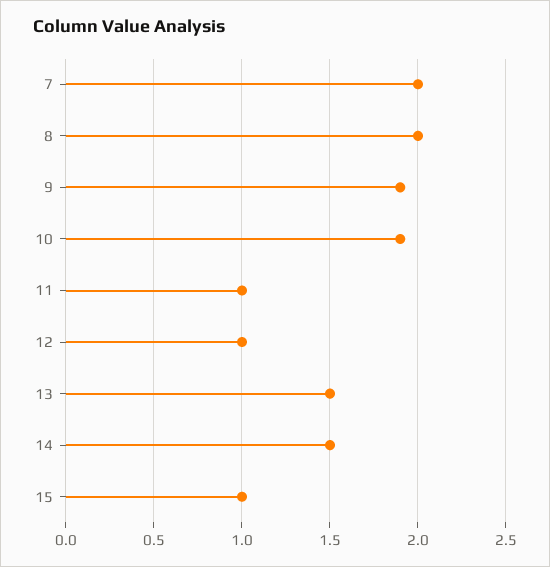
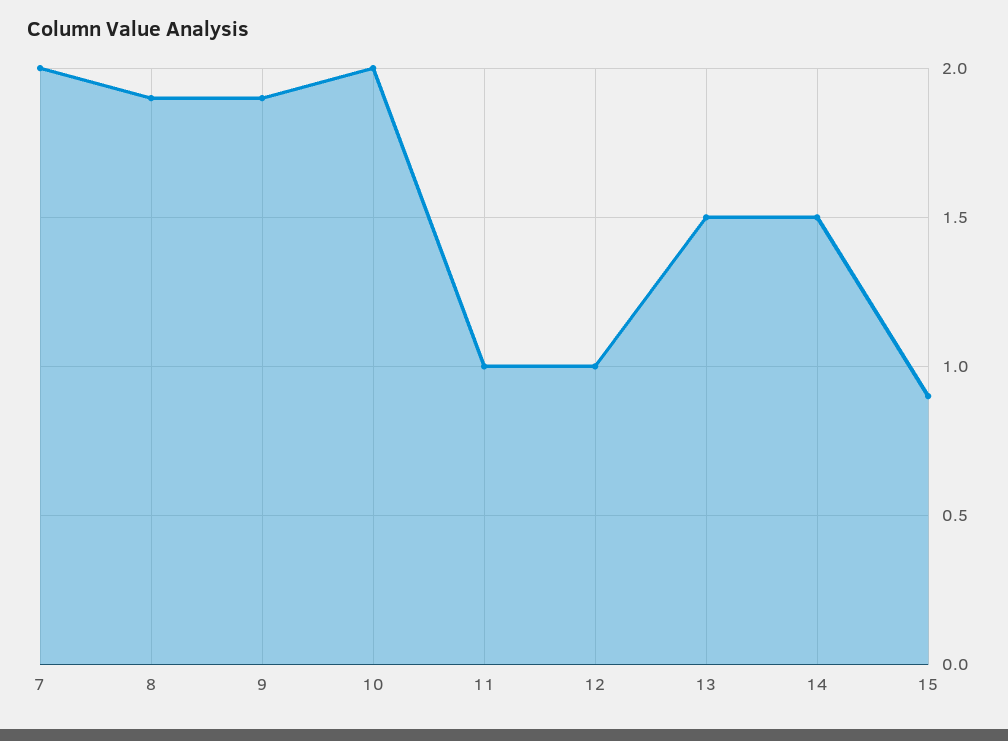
8: 2 -> 1.9
10: 1.9 -> 2
15: 1 -> 0.9

